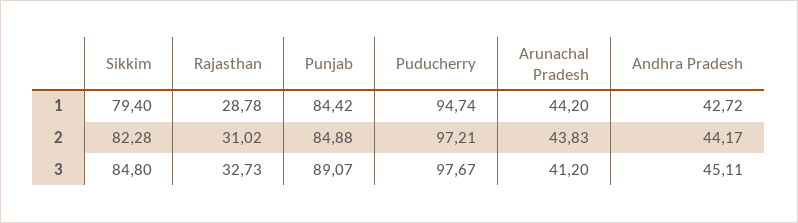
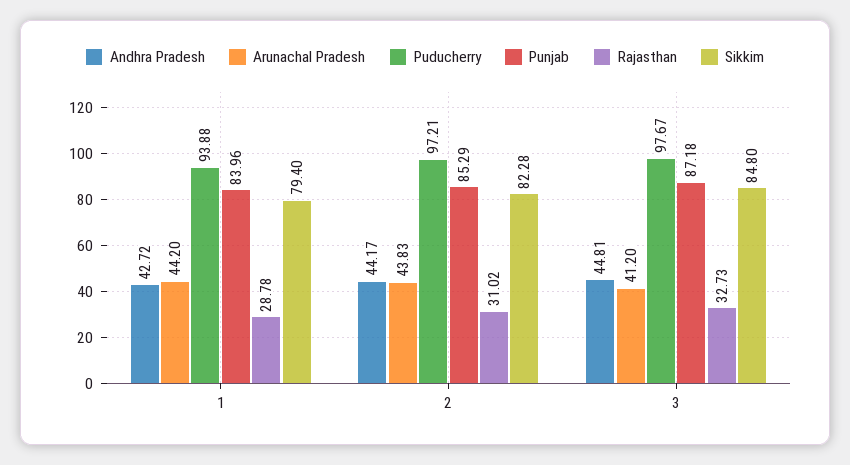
Punjab, 1: 84.42 -> 83.96
Puducherry, 1: 94.74 -> 93.88
Punjab, 2: 84.88 -> 85.29
Punjab, 3: 89.07 -> 87.18
Andhra Pradesh, 3: 45.11 -> 44.81

